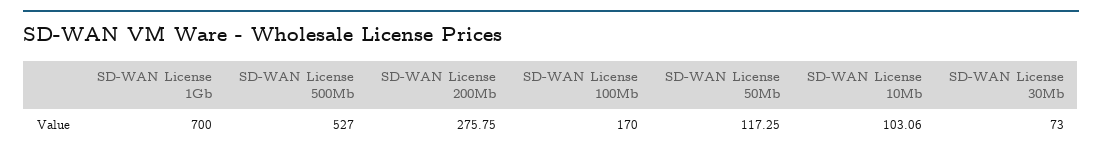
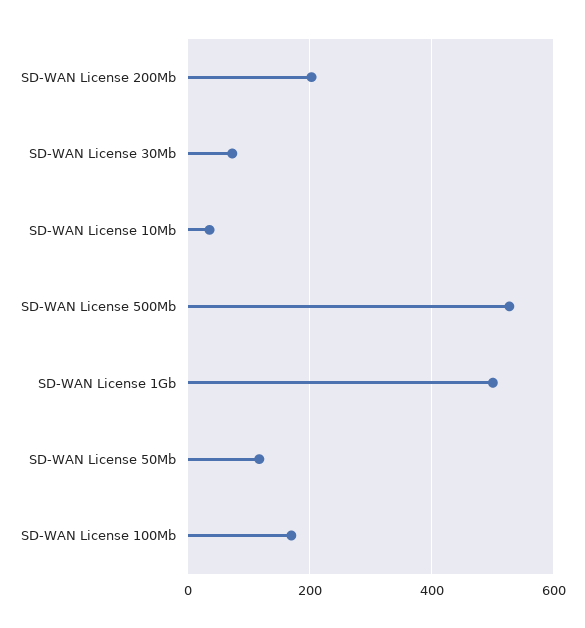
SD-WAN License 1Gb: 700 -> 500
SD-WAN License 200Mb: 275.75 -> 200
SD-WAN License 10Mb: 103.06 -> 40

